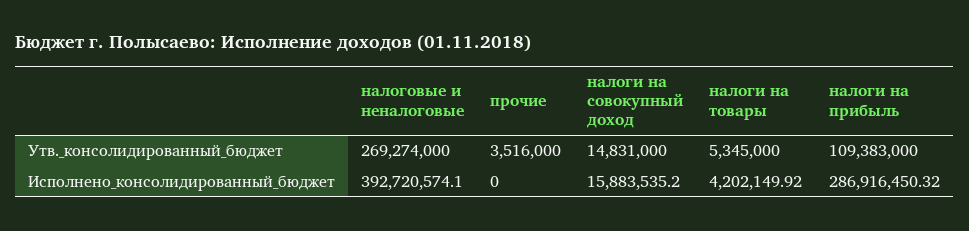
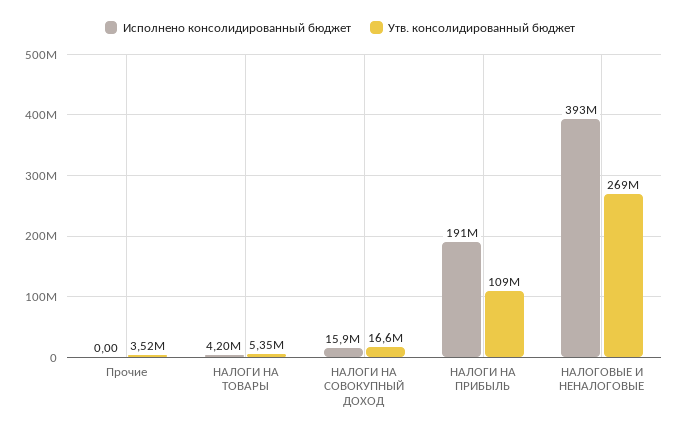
Утв._консолидированный_бюджет, налоги на совокупный доход: 14831000 -> 16600000
Исполнено_консолидированный_бюджет, налоги на прибыль: 286916450.32 -> 191000000

